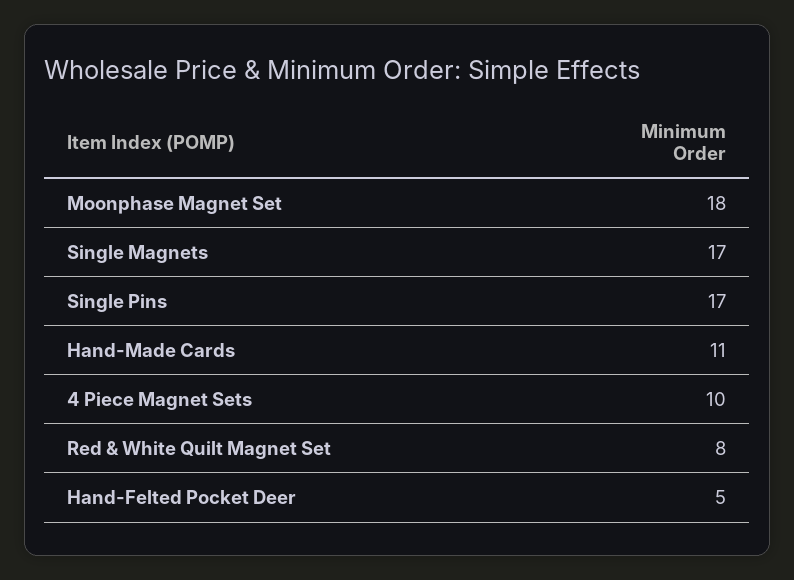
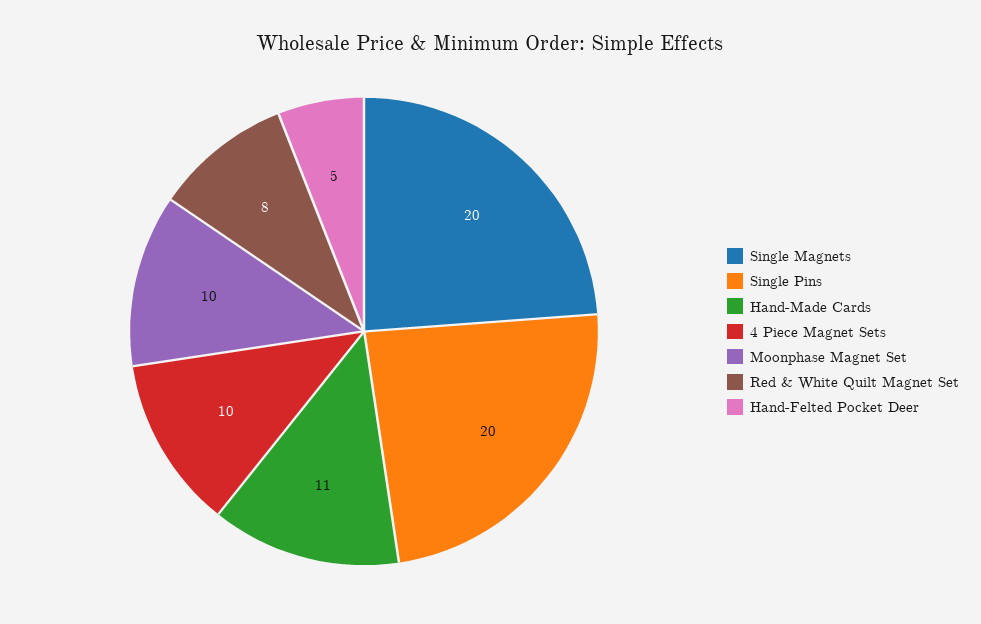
Moonphase Magnet Set: 18 -> 10
Single Magnets: 17 -> 20
Single Pins: 17 -> 20

